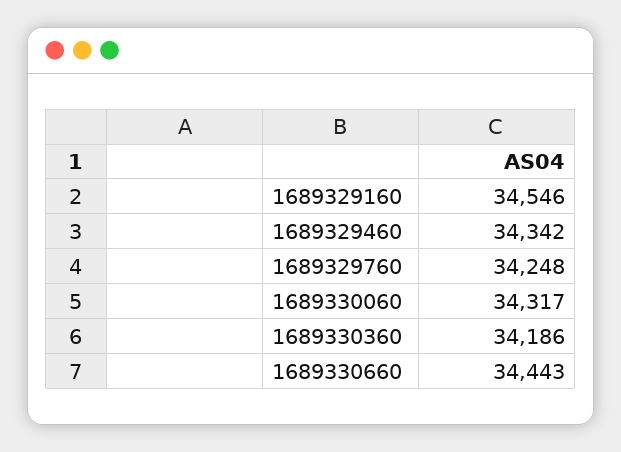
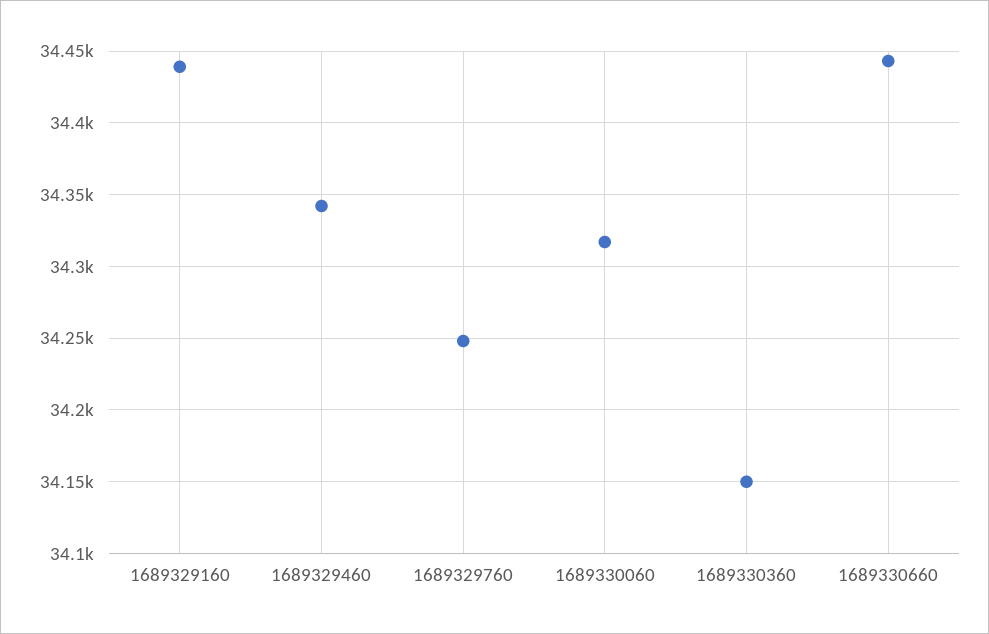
1689329160: 34546 -> 34440
1689330360: 34186 -> 34150

